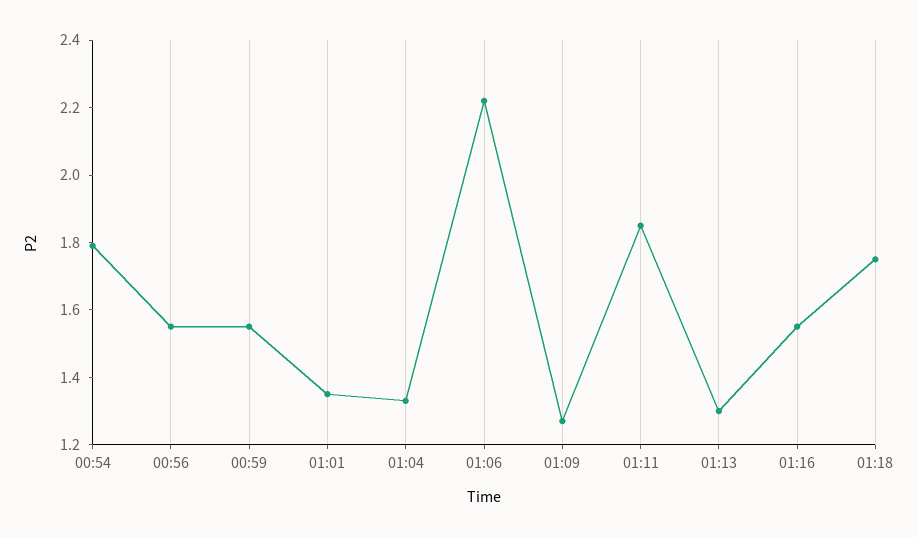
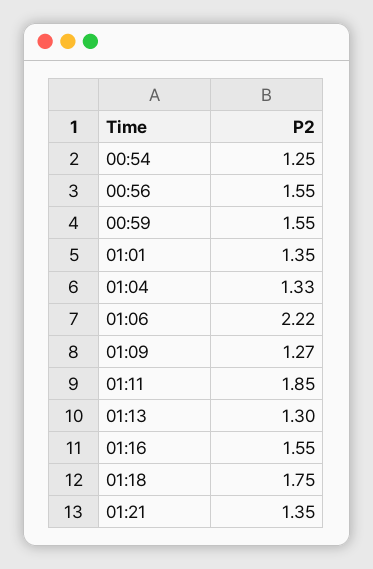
00:54: 1.8 -> 1.25
01:21: none -> 1.35

